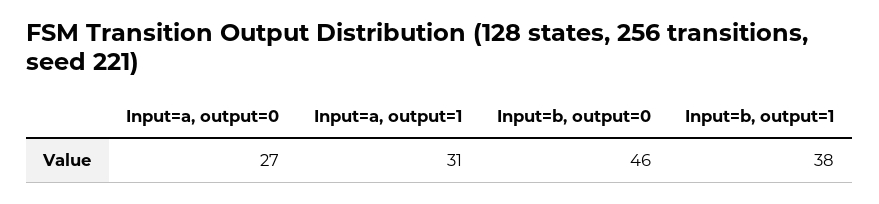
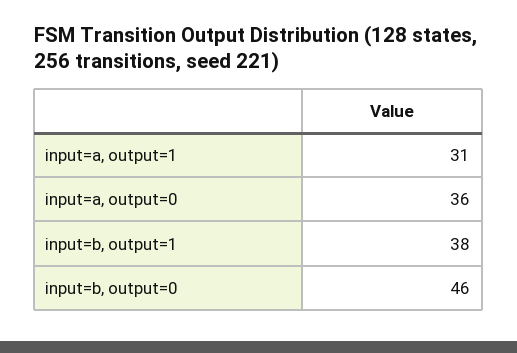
Input=a, output=0: 27 -> 36

